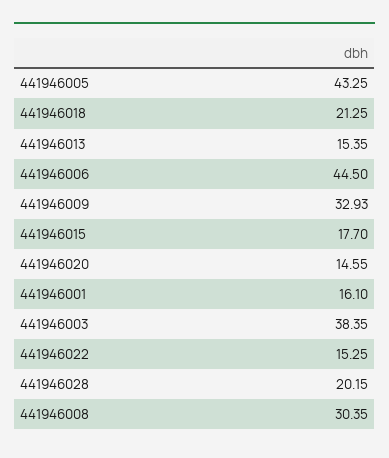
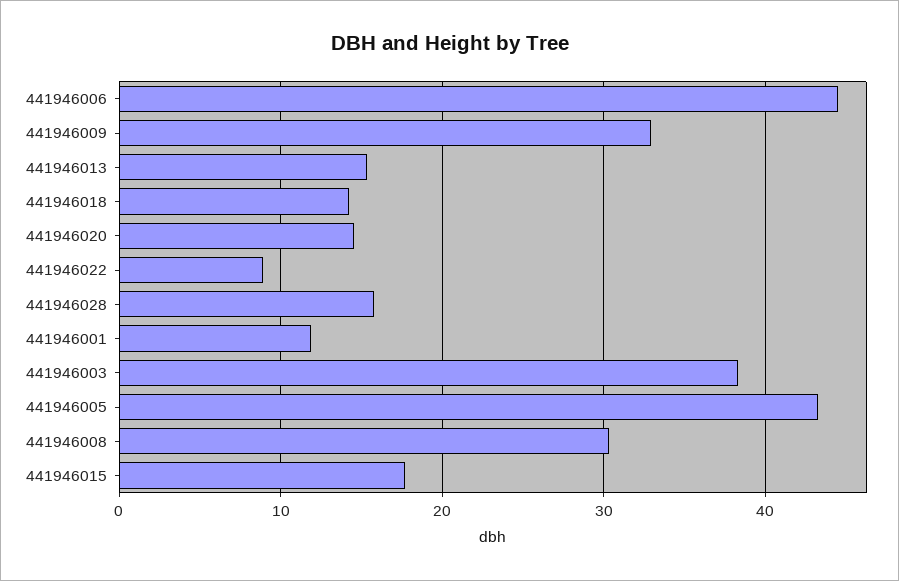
441946018: 21.25 -> 14
441946001: 16.1 -> 12
441946022: 15.25 -> 9
441946028: 20.15 -> 16

